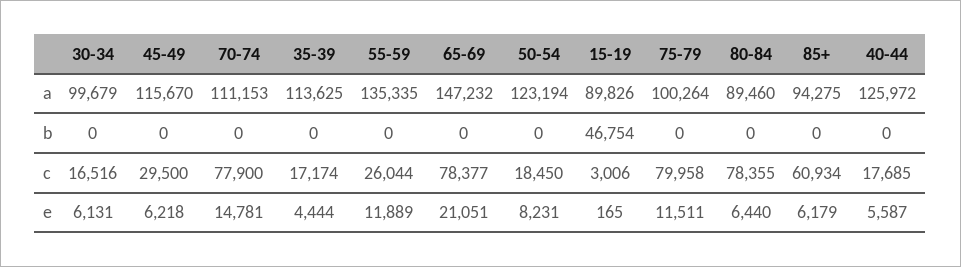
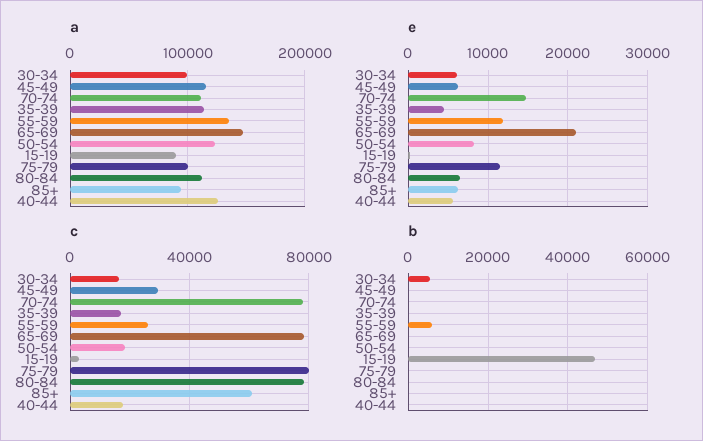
a, 80-84: 89460 -> 110000
b, 30-34: 0 -> 6000
b, 55-59: 0 -> 6000

